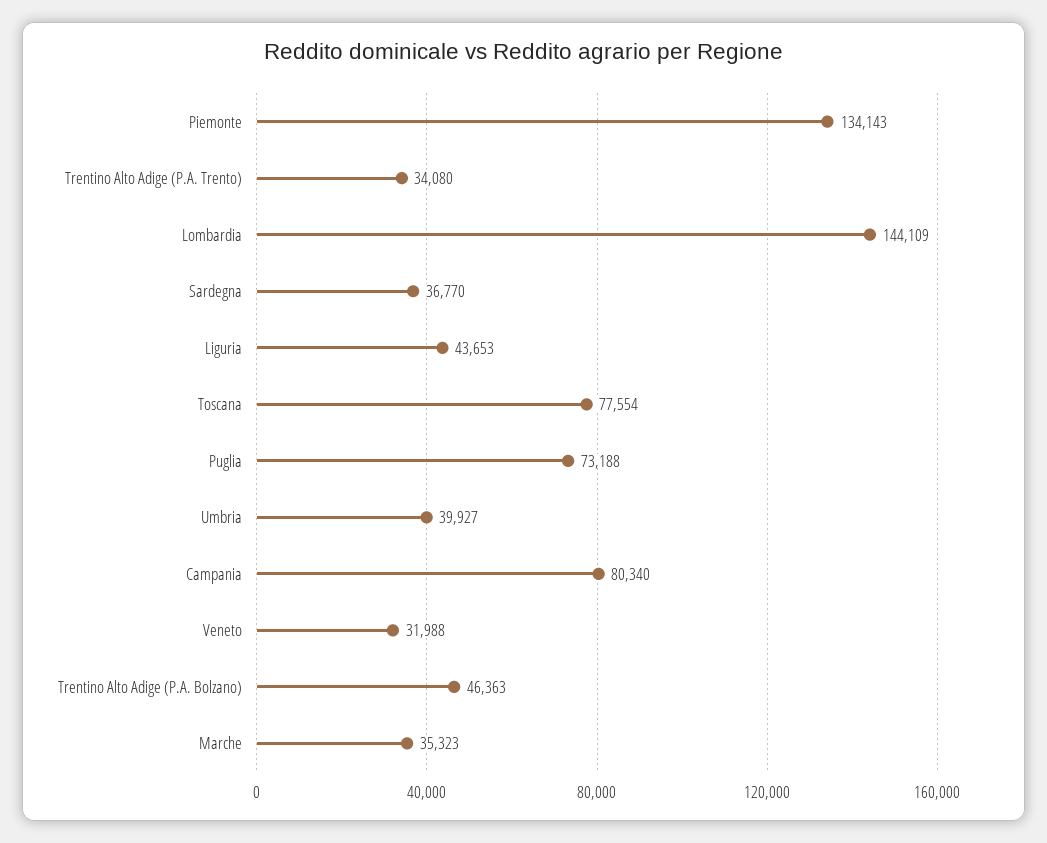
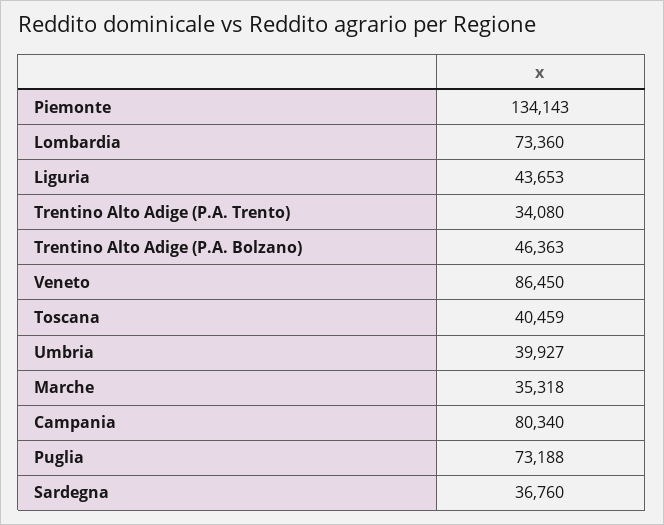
Lombardia: 144109 -> 73360
Sardegna: 36770 -> 36760
Toscana: 77554 -> 40459
Veneto: 31988 -> 86450
Marche: 35323 -> 35318

